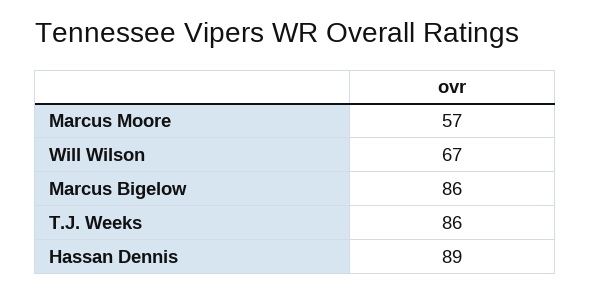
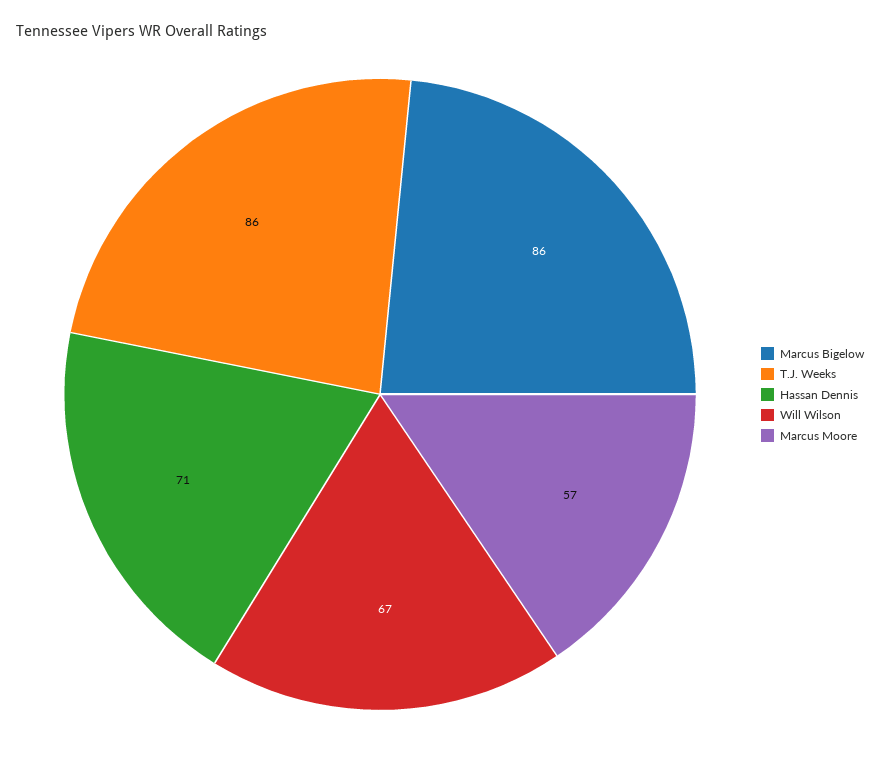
Hassan Dennis: 89 -> 71

